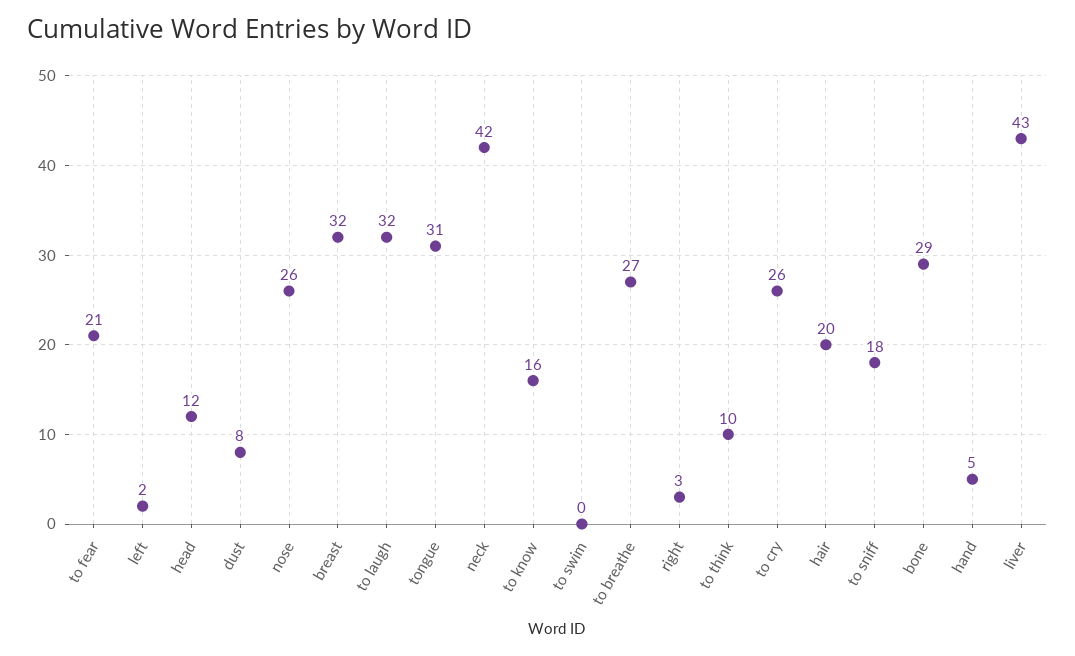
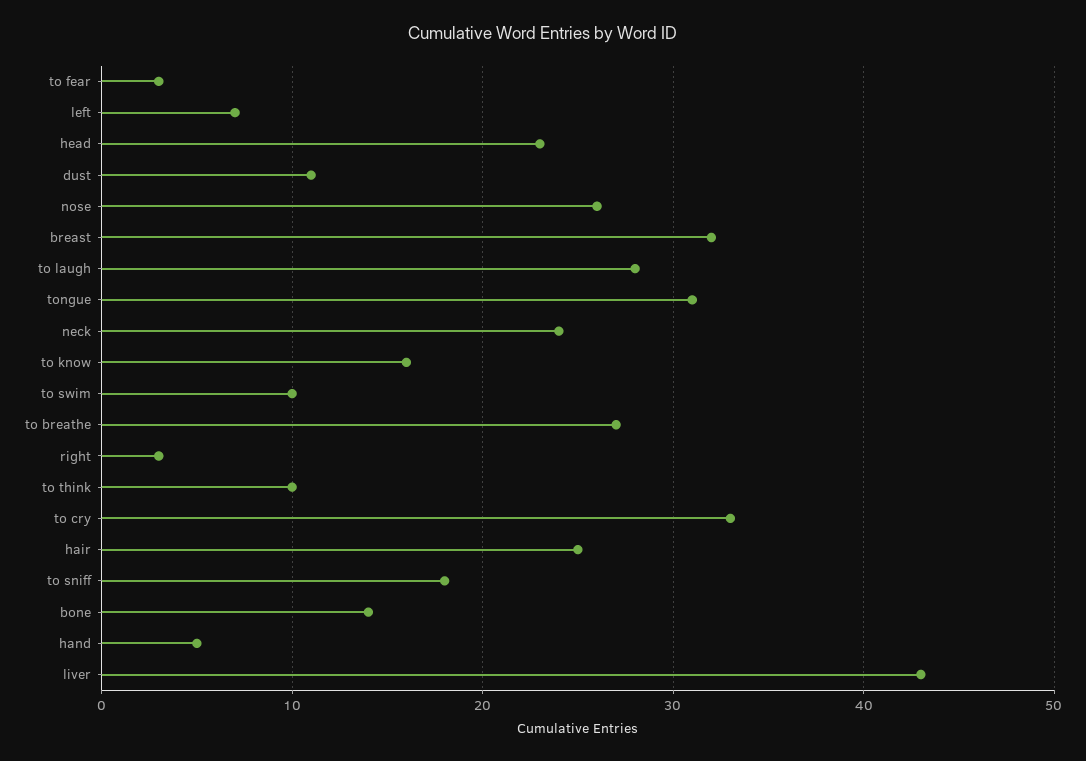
to fear: 21 -> 3
left: 2 -> 7
head: 12 -> 23
dust: 8 -> 11
to laugh: 32 -> 28
neck: 42 -> 24
to swim: 0 -> 10
to cry: 26 -> 33
hair: 20 -> 25
bone: 29 -> 14

